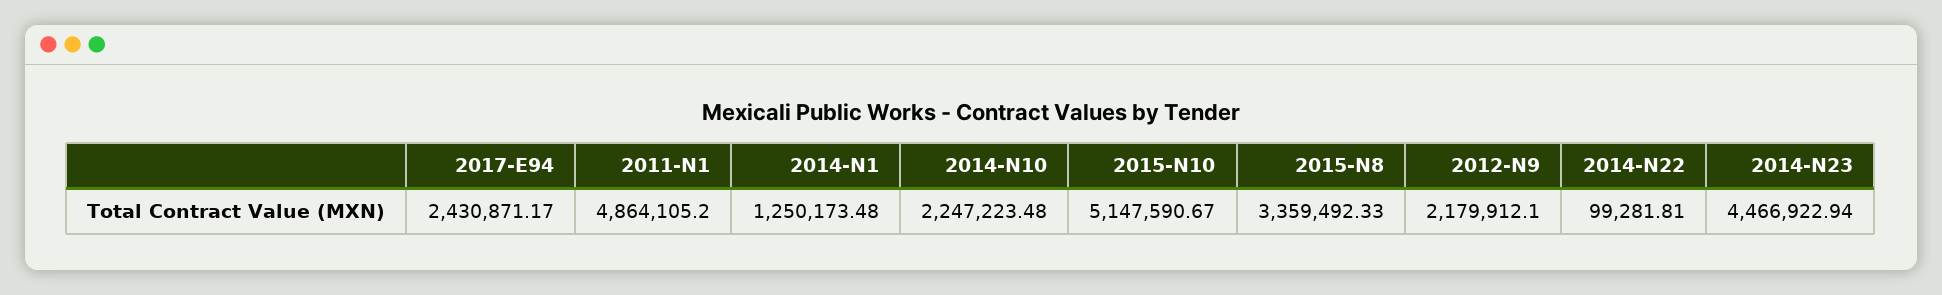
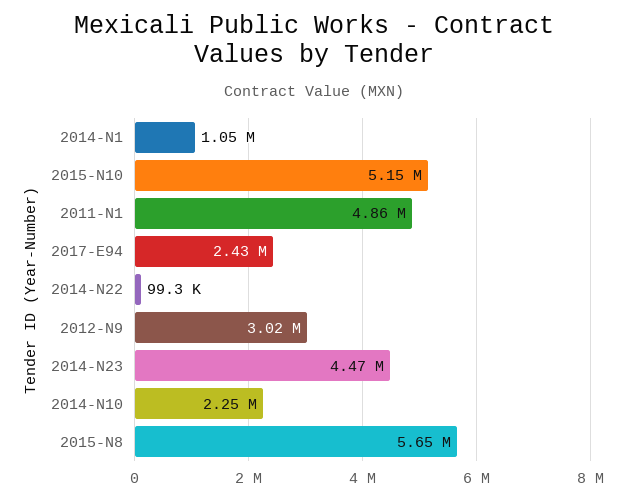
2014-N1: 1250173.48 -> 1050000
2015-N8: 3359492.33 -> 5650000
2012-N9: 2179912.1 -> 3020000

